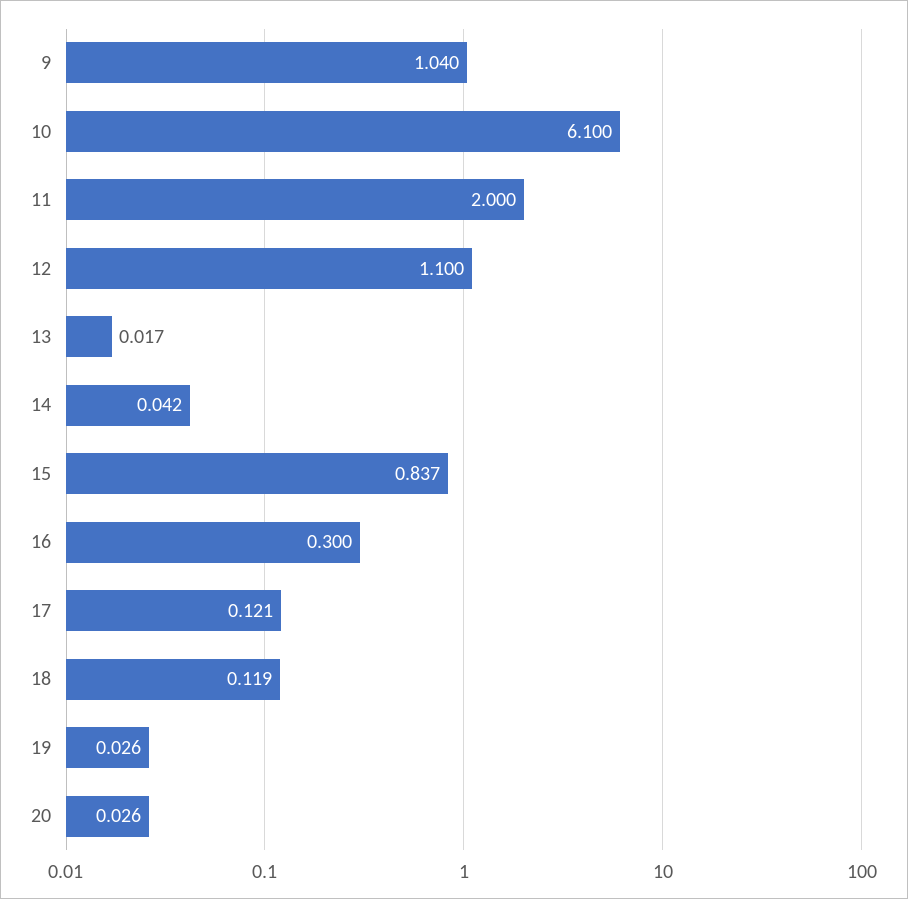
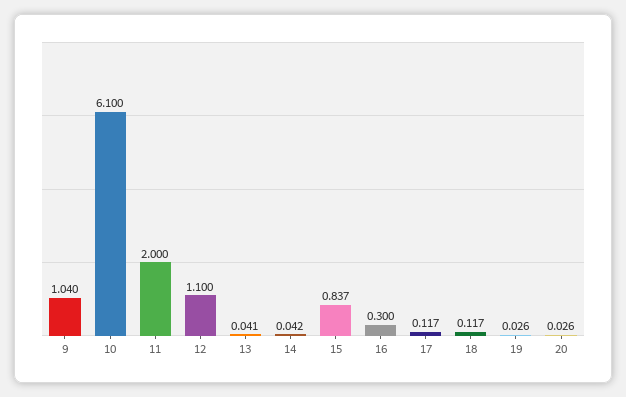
13: 0.017 -> 0.041
17: 0.121 -> 0.117
18: 0.119 -> 0.117

